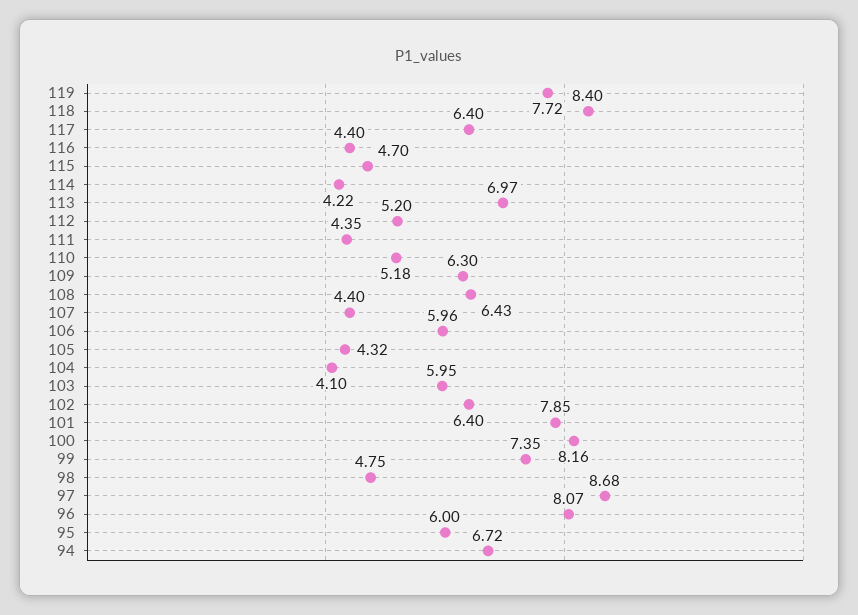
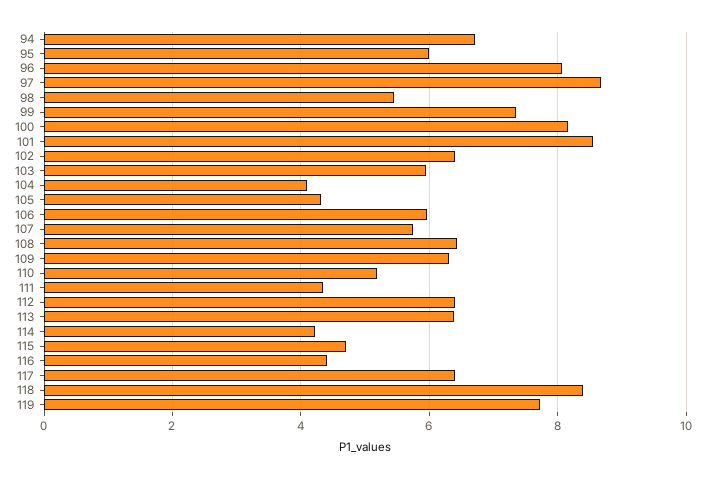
113: 6.97 -> 6.4
112: 5.2 -> 6.4
107: 4.4 -> 5.8
101: 7.85 -> 8.6
98: 4.75 -> 5.4

